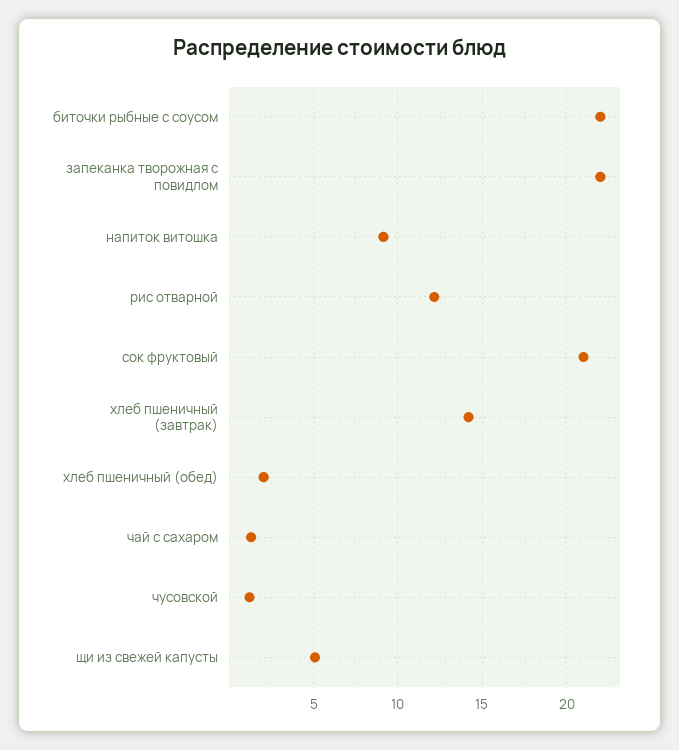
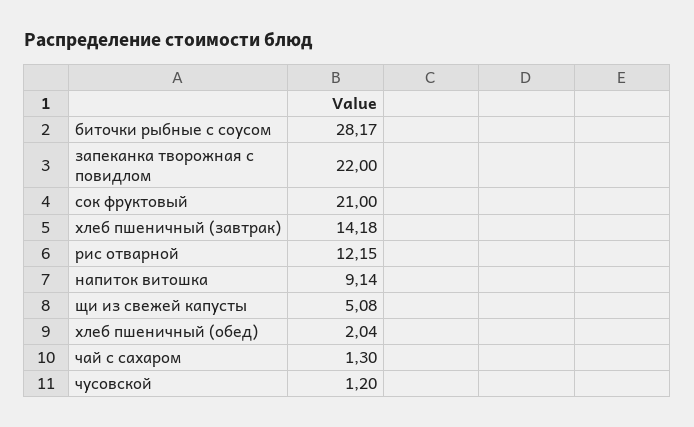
биточки рыбные с соусом: 22 -> 28.17

